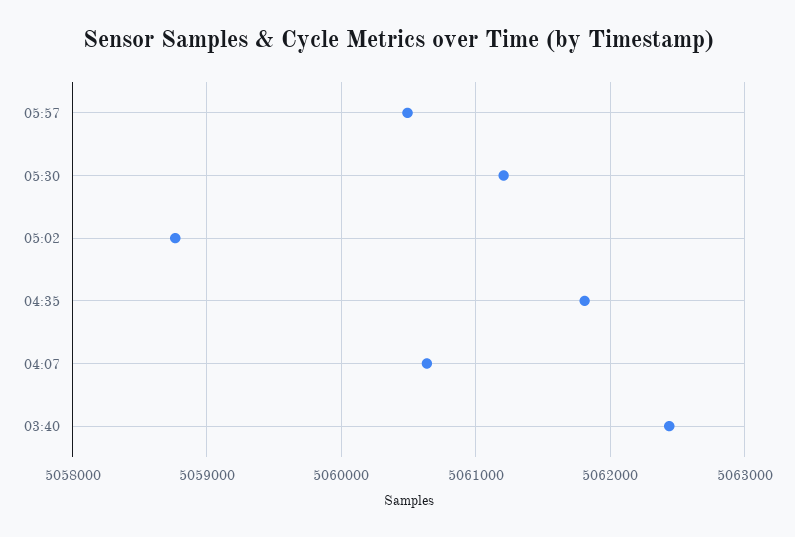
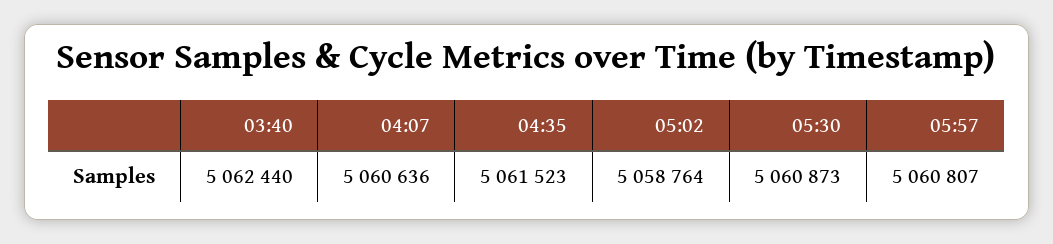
05:57: 5060500 -> 5060807
05:30: 5061200 -> 5060873
04:35: 5061800 -> 5061523

